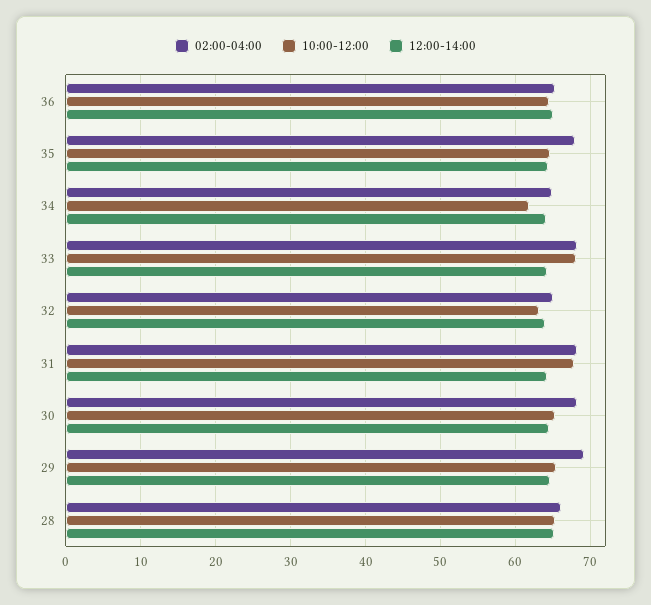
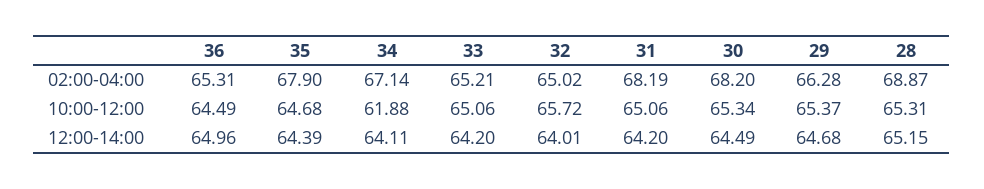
02:00-04:00, 34: 65 -> 67.14
02:00-04:00, 33: 68 -> 65.21
10:00-12:00, 33: 68 -> 65.06
10:00-12:00, 32: 63 -> 65.72
10:00-12:00, 31: 68 -> 65.06
02:00-04:00, 29: 69 -> 66.28
02:00-04:00, 28: 66 -> 68.87

